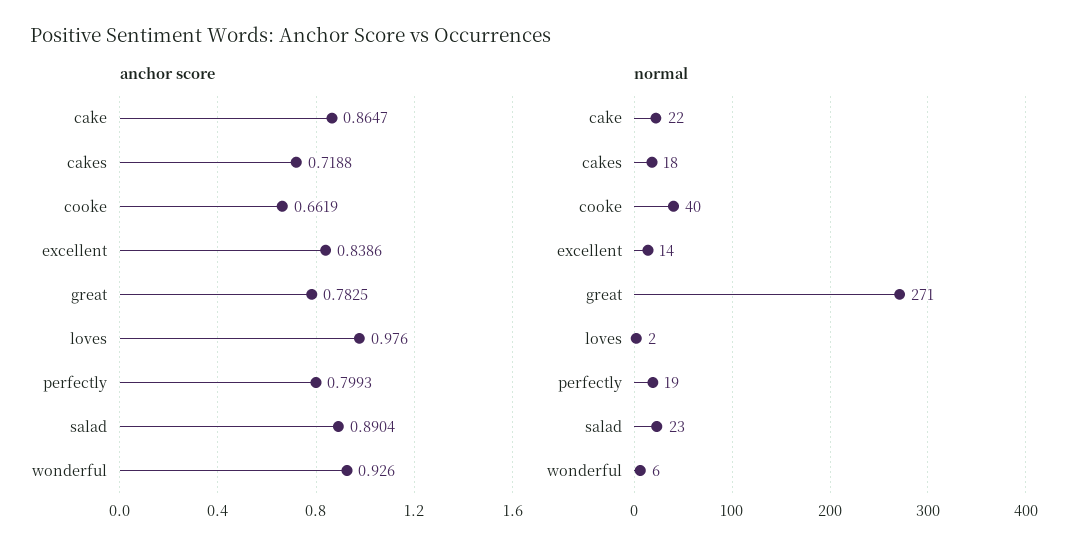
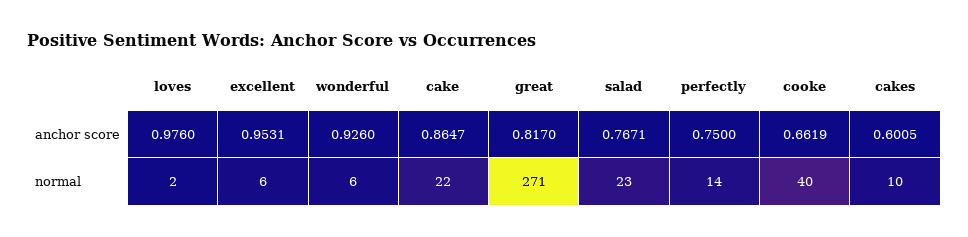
anchor score, cakes: 0.7188 -> 0.6005
anchor score, excellent: 0.8386 -> 0.9531
anchor score, great: 0.7825 -> 0.817
anchor score, perfectly: 0.7993 -> 0.75
anchor score, salad: 0.8904 -> 0.7671
normal, cakes: 18 -> 10
normal, excellent: 14 -> 6
normal, perfectly: 19 -> 14

